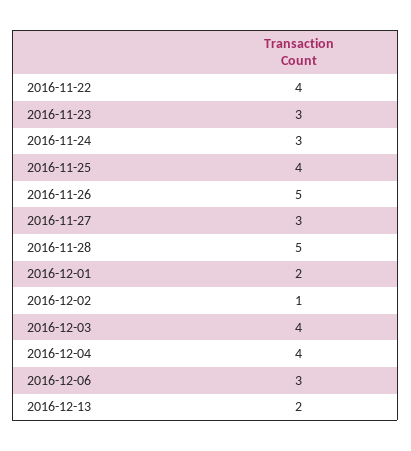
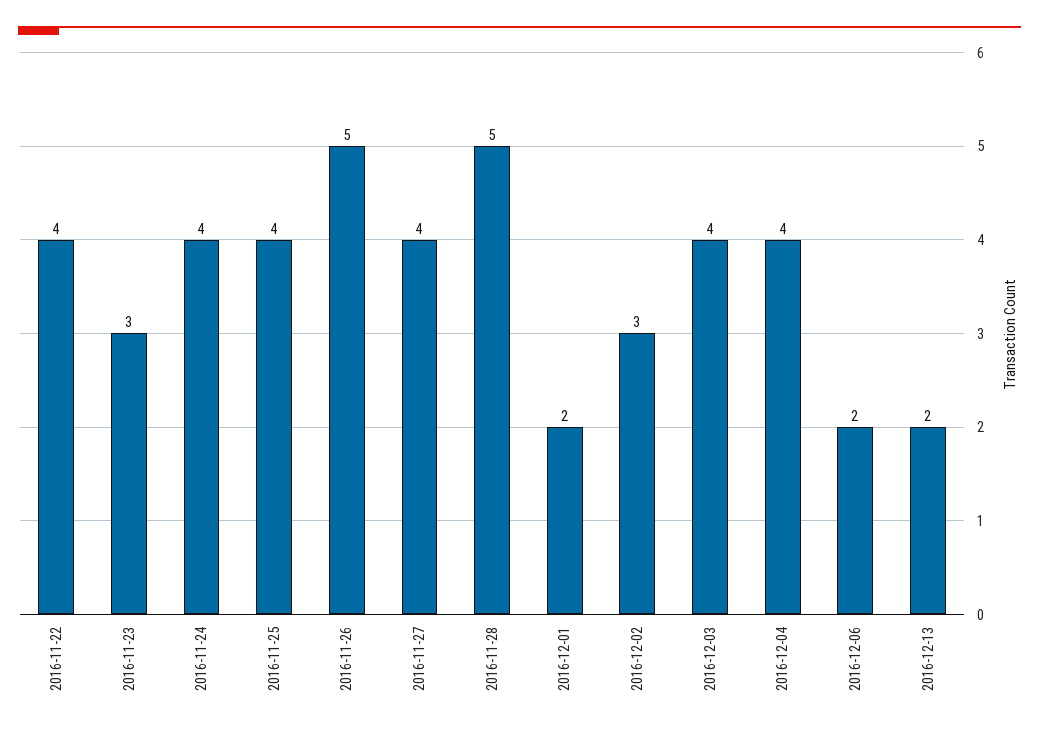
2016-11-24: 3 -> 4
2016-11-27: 3 -> 4
2016-12-02: 1 -> 3
2016-12-06: 3 -> 2

